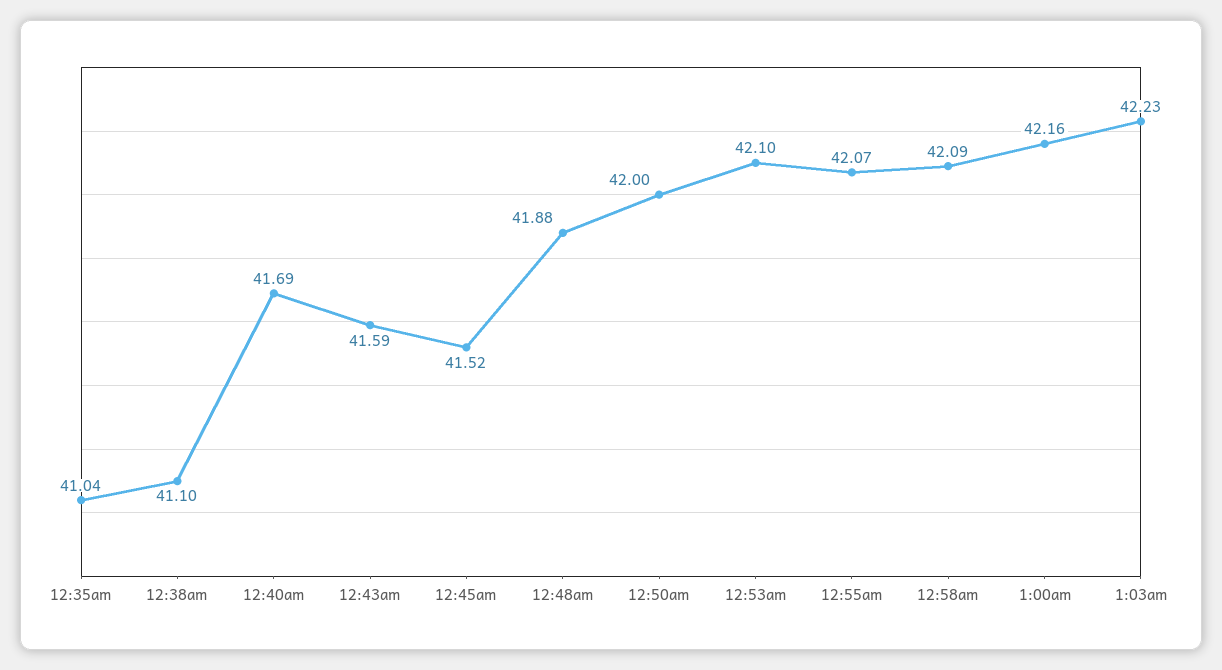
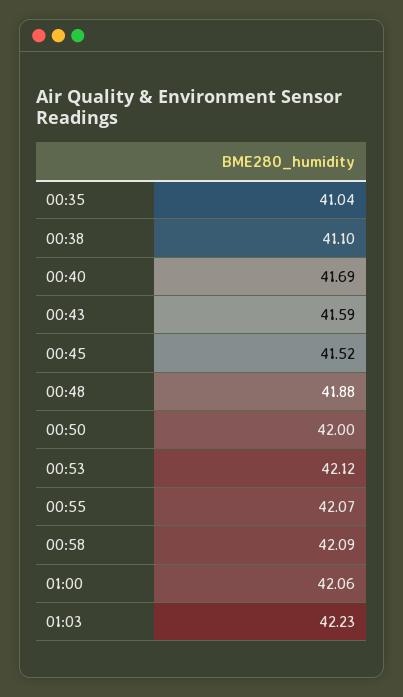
12:53am: 42.1 -> 42.12
1:00am: 42.16 -> 42.06

